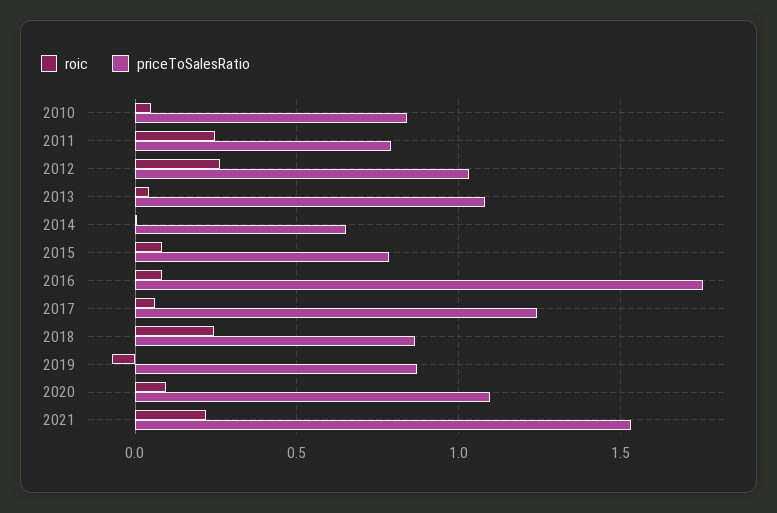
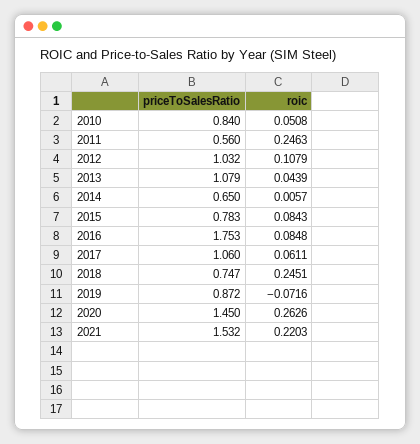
priceToSalesRatio, 2011: 0.8 -> 0.56
roic, 2012: 0.25 -> 0.1079
priceToSalesRatio, 2017: 1.25 -> 1.06
priceToSalesRatio, 2018: 0.85 -> 0.747
roic, 2020: 0.1 -> 0.2626
priceToSalesRatio, 2020: 1.1 -> 1.45

